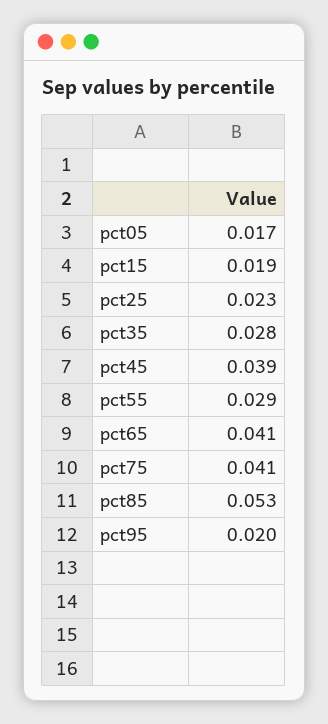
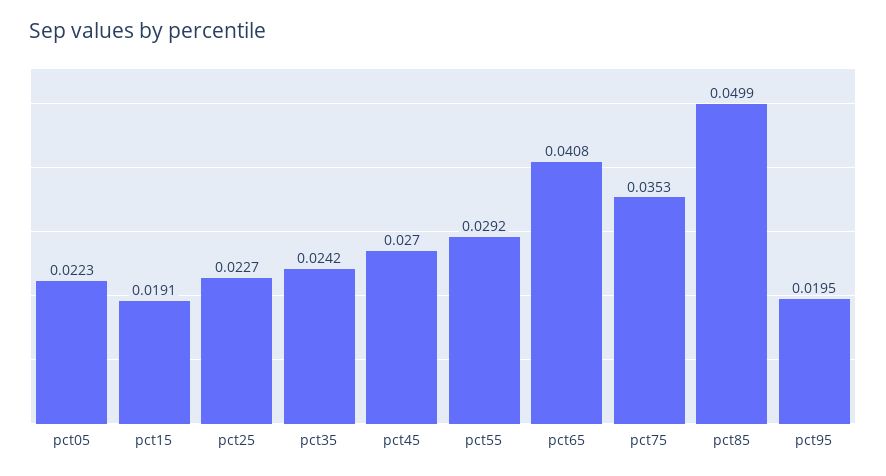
pct05: 0.017 -> 0.0223
pct35: 0.028 -> 0.0242
pct45: 0.039 -> 0.027
pct75: 0.041 -> 0.0353
pct85: 0.053 -> 0.0499

